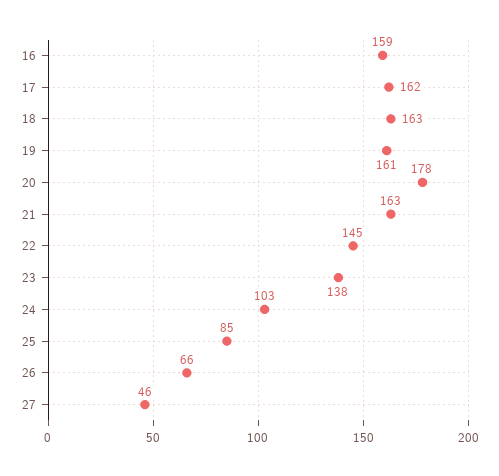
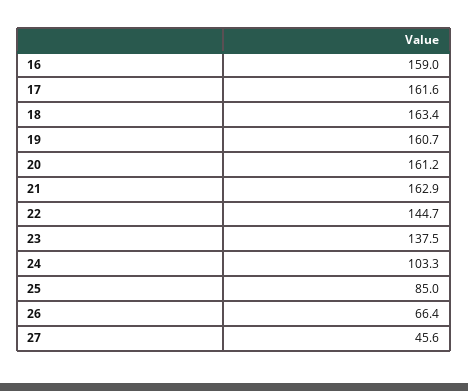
20: 178 -> 161.2

